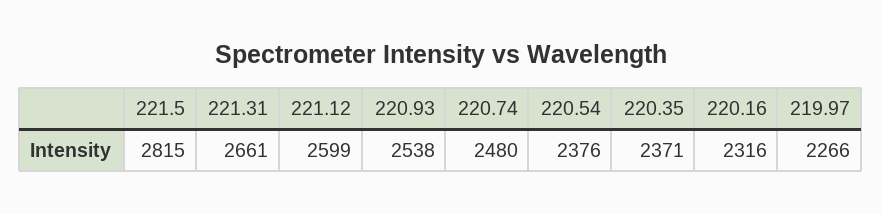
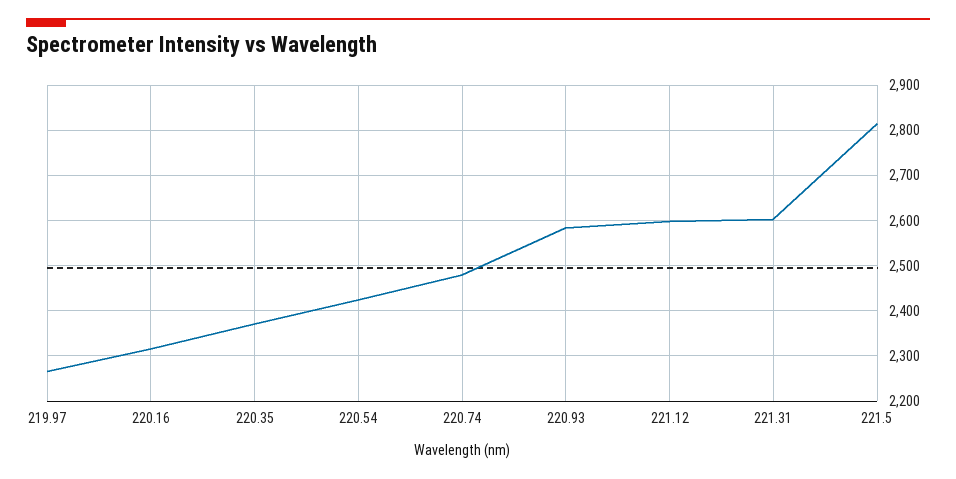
221.31: 2661 -> 2600
220.93: 2538 -> 2580
220.54: 2376 -> 2420

